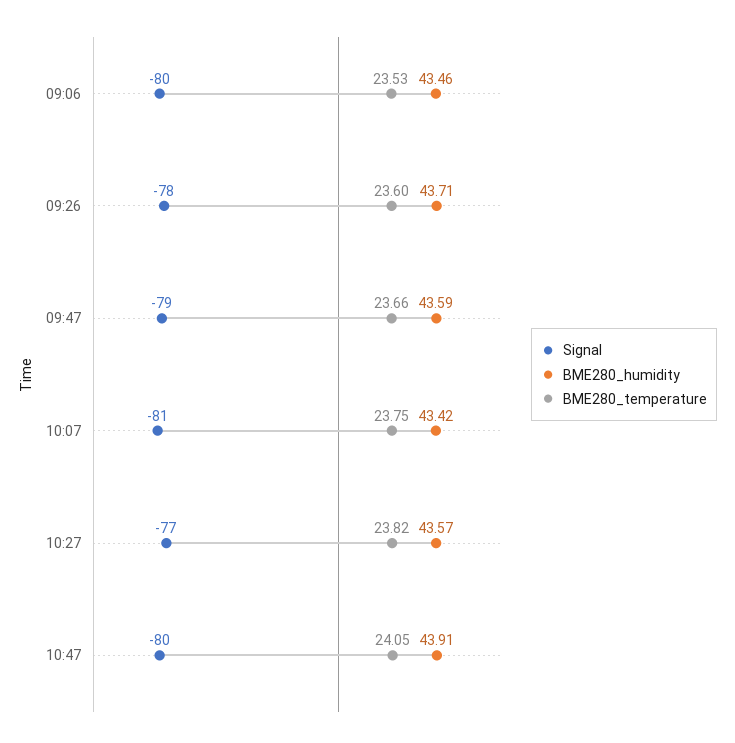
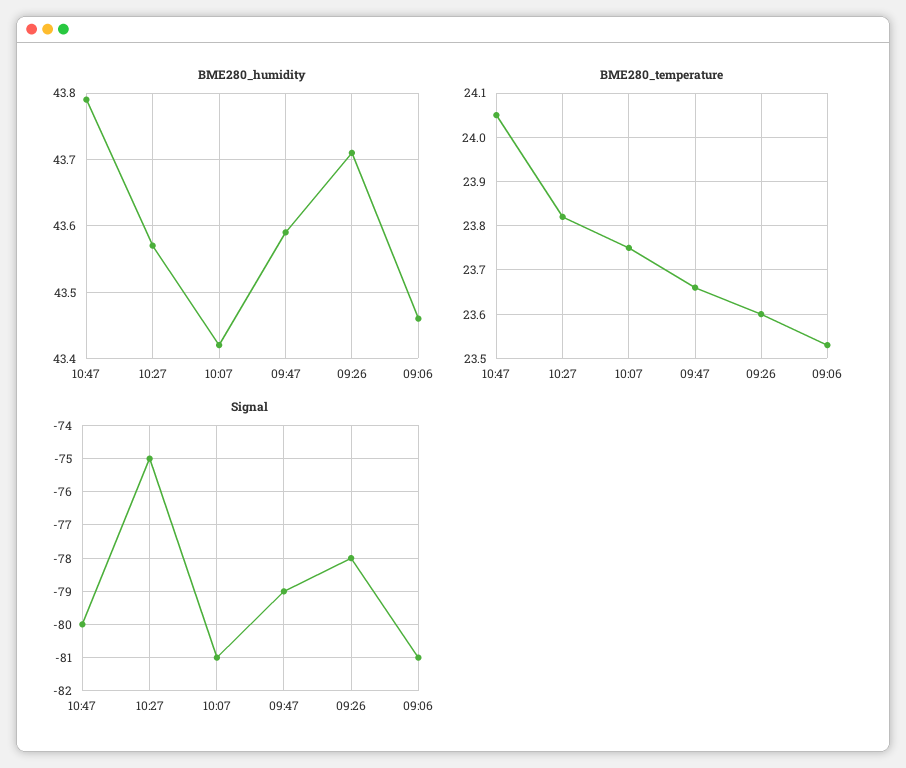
Signal, 09:06: -80 -> -81
Signal, 10:27: -77 -> -75
BME280_humidity, 10:47: 43.91 -> 43.79

